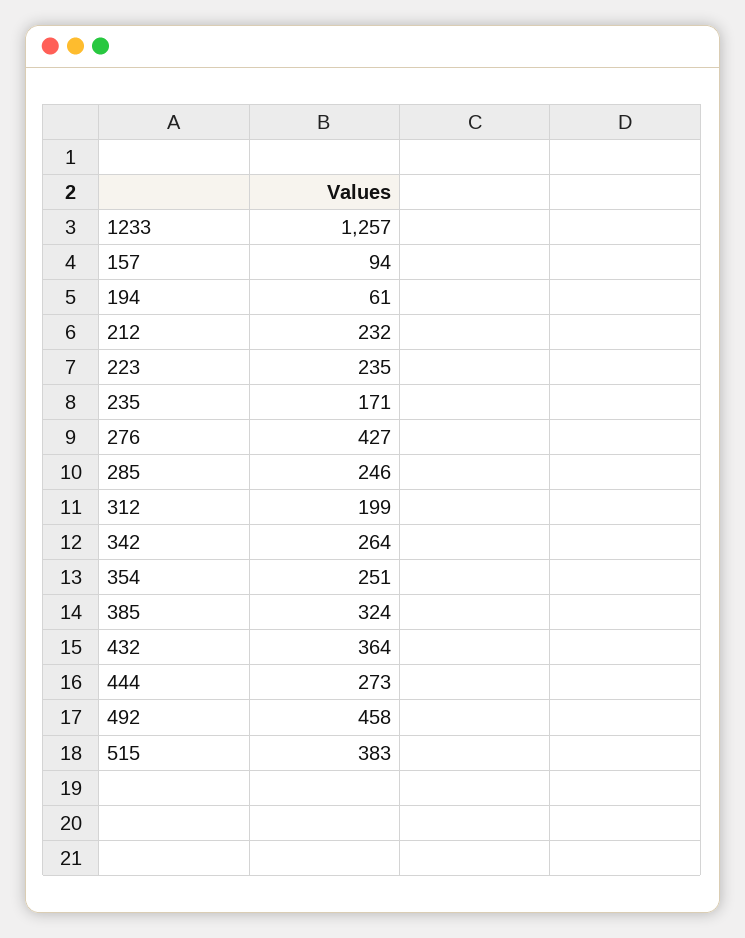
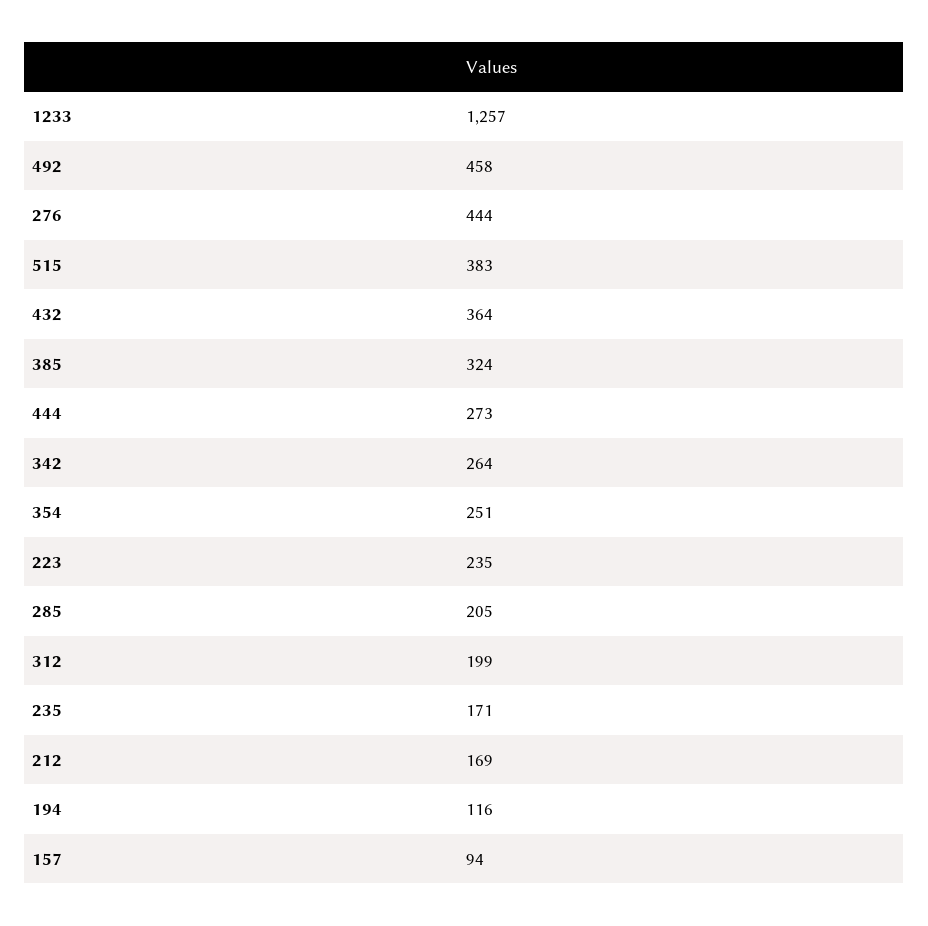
194: 61 -> 116
212: 232 -> 169
276: 427 -> 444
285: 246 -> 205

